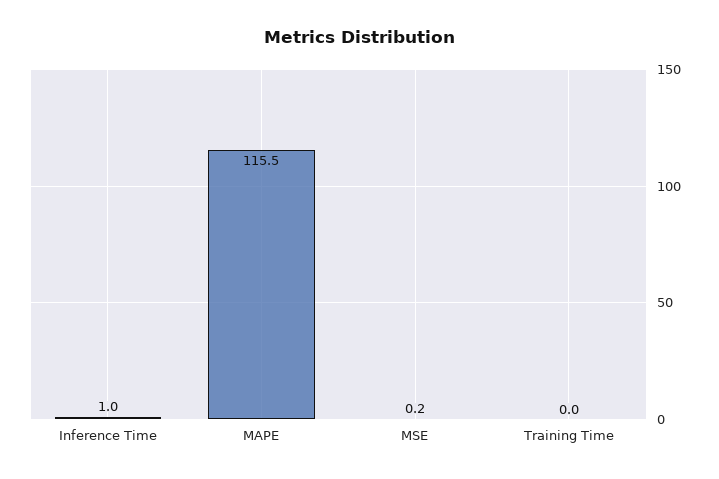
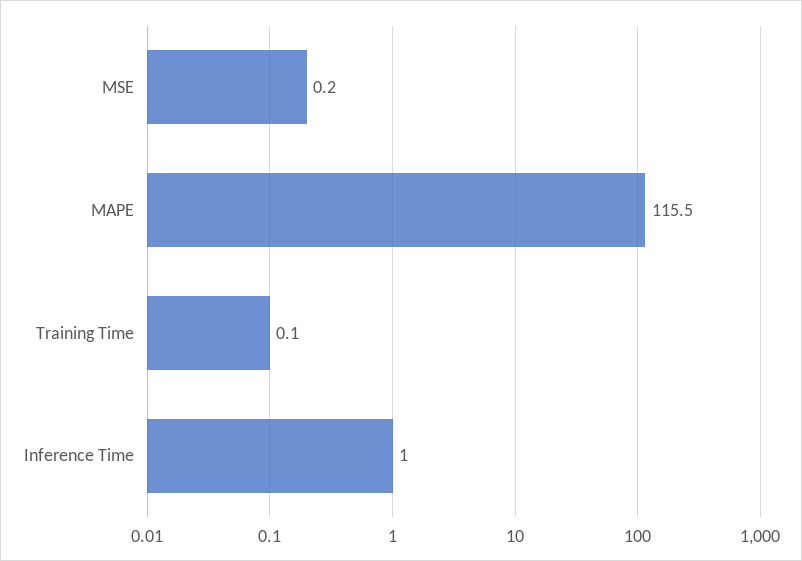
Training Time: 0 -> 0.1

